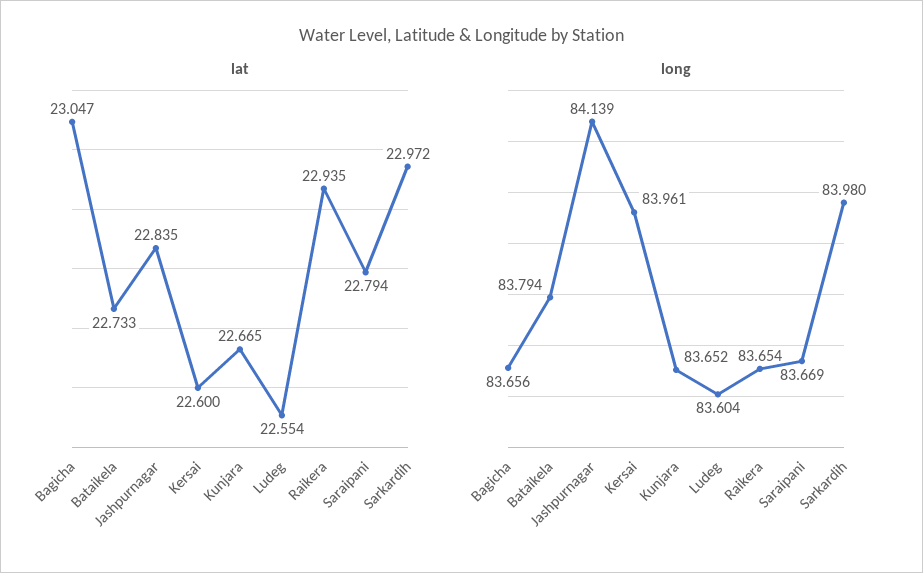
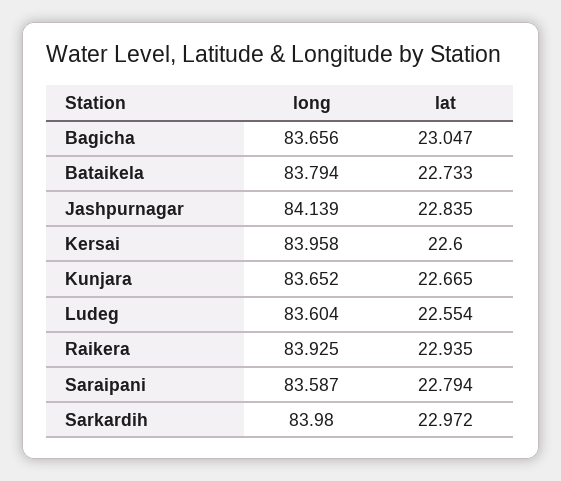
long, Kersai: 83.961 -> 83.958
long, Raikera: 83.654 -> 83.925
long, Saraipani: 83.669 -> 83.587

